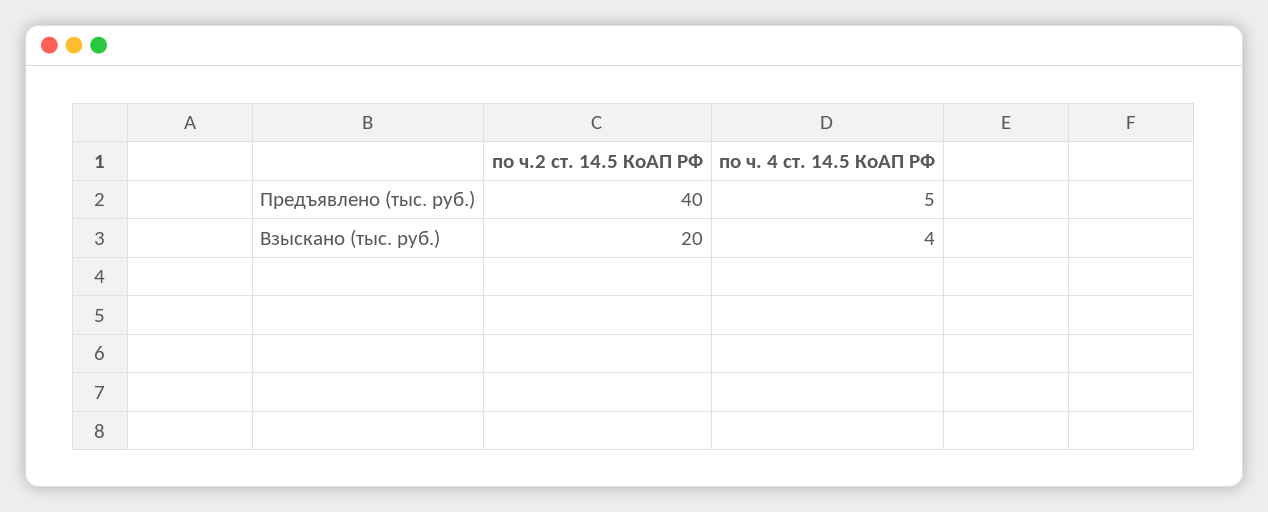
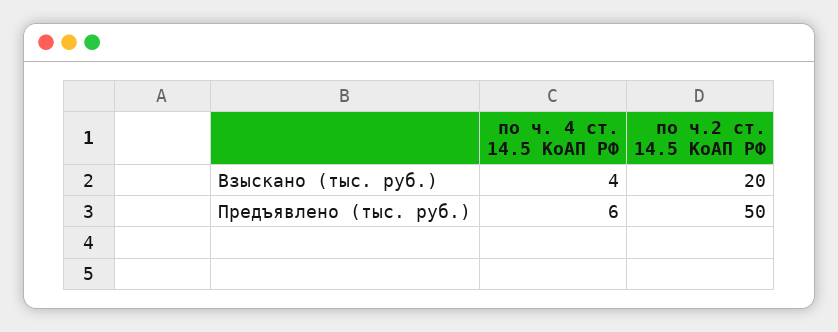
по ч.2 ст. 14.5 КоАП РФ, Предъявлено (тыс. руб.): 40 -> 50
по ч. 4 ст. 14.5 КоАП РФ, Предъявлено (тыс. руб.): 5 -> 6

